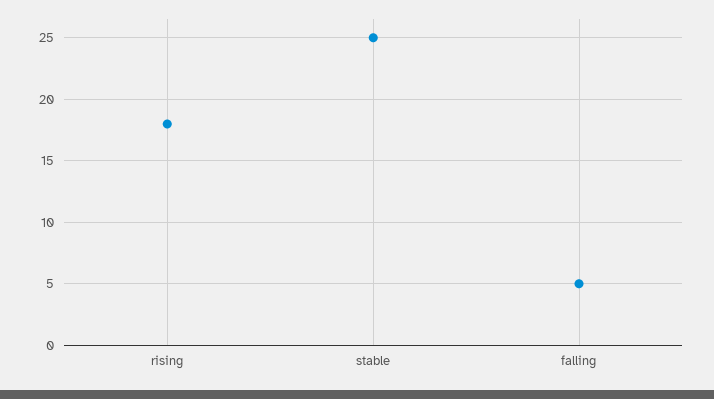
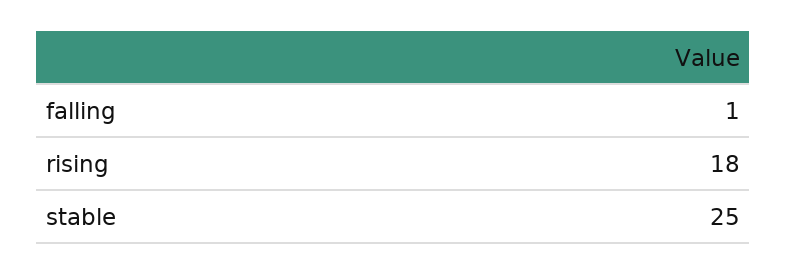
falling: 5 -> 1

